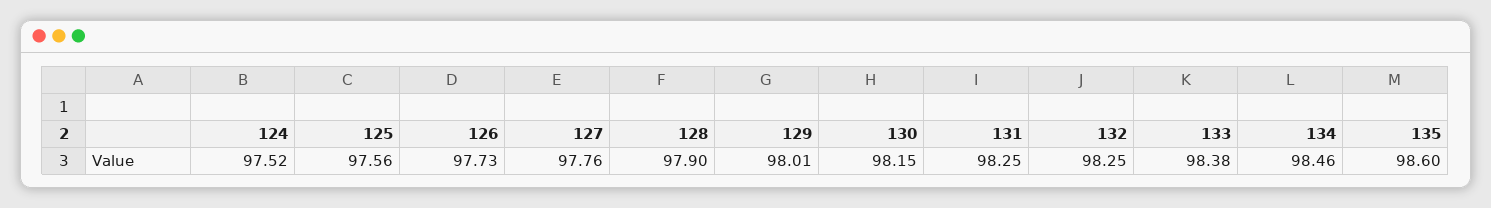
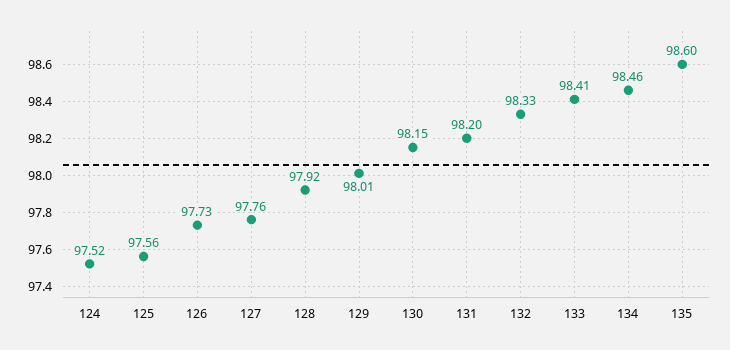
128: 97.9 -> 97.92
131: 98.25 -> 98.2
132: 98.25 -> 98.33
133: 98.38 -> 98.41

